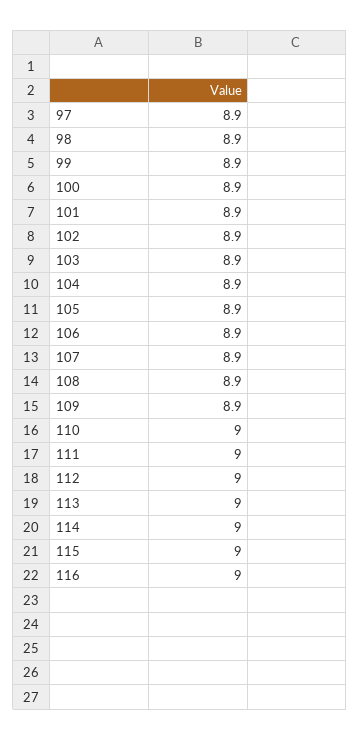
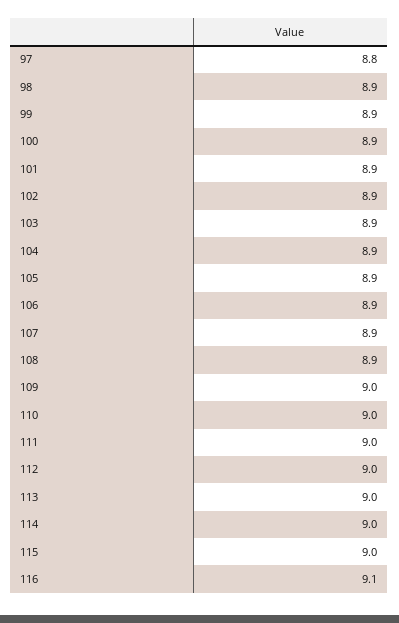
97: 8.9 -> 8.8
109: 8.9 -> 9
116: 9 -> 9.1

